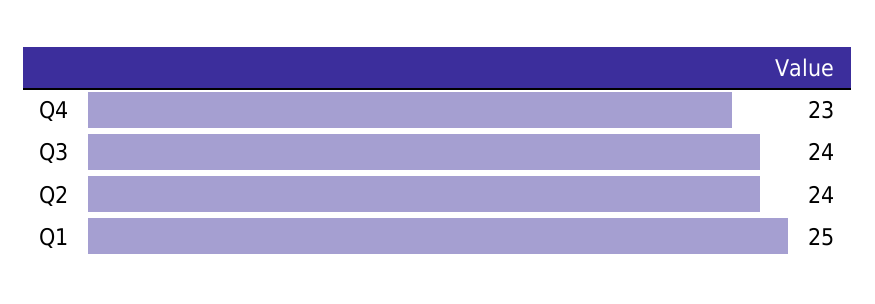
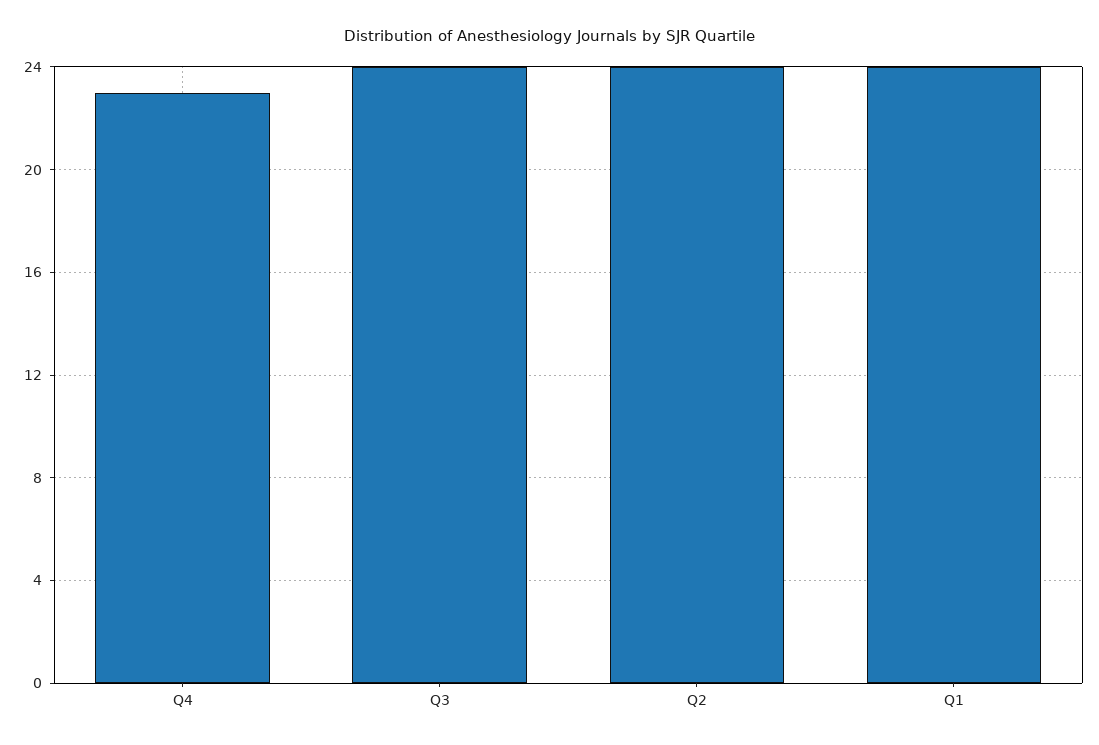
Q1: 25 -> 24

